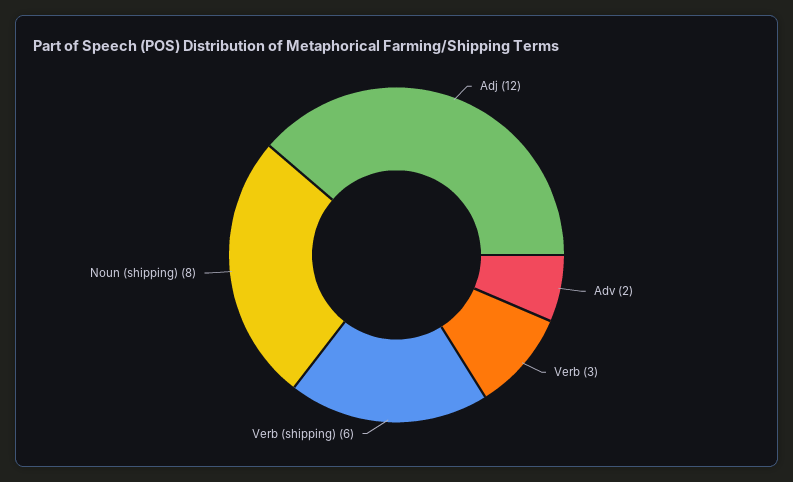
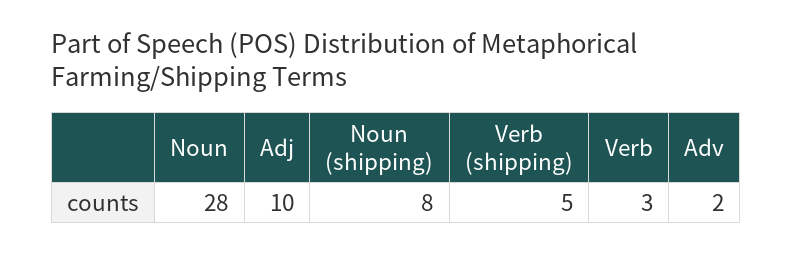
Adj: 12 -> 10
Verb (shipping): 6 -> 5
Noun: none -> 28

